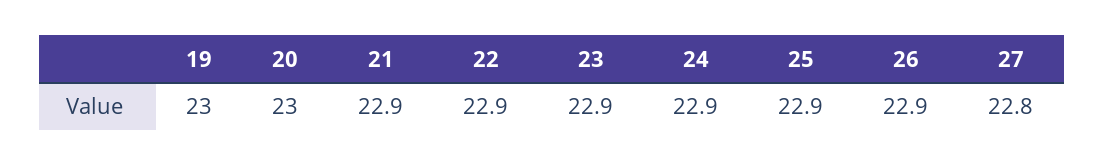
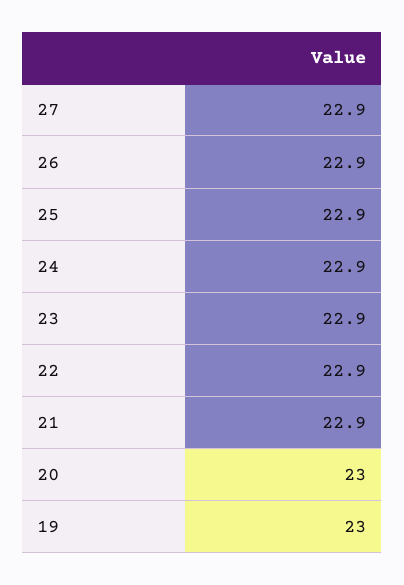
27: 22.8 -> 22.9

